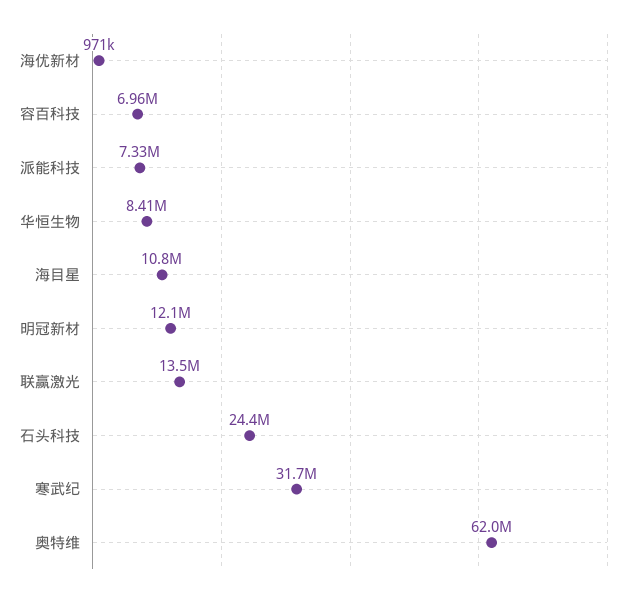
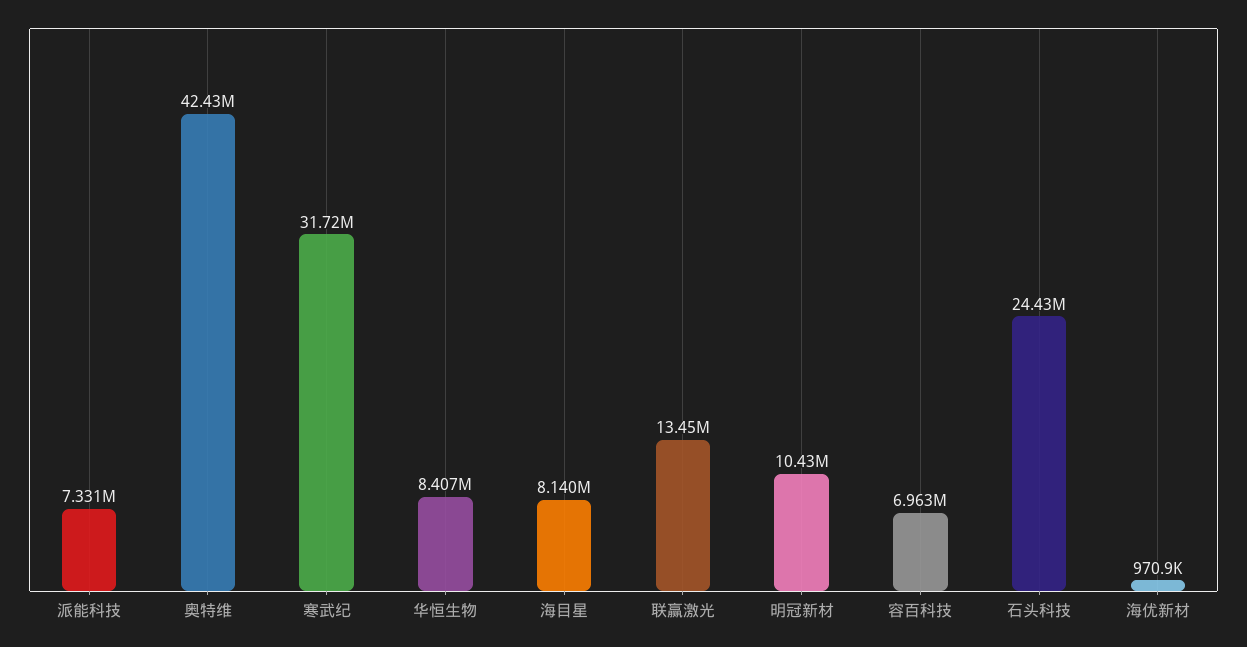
海目星: 10800000 -> 8140000
明冠新材: 12100000 -> 10430000
奥特维: 62000000 -> 42430000

